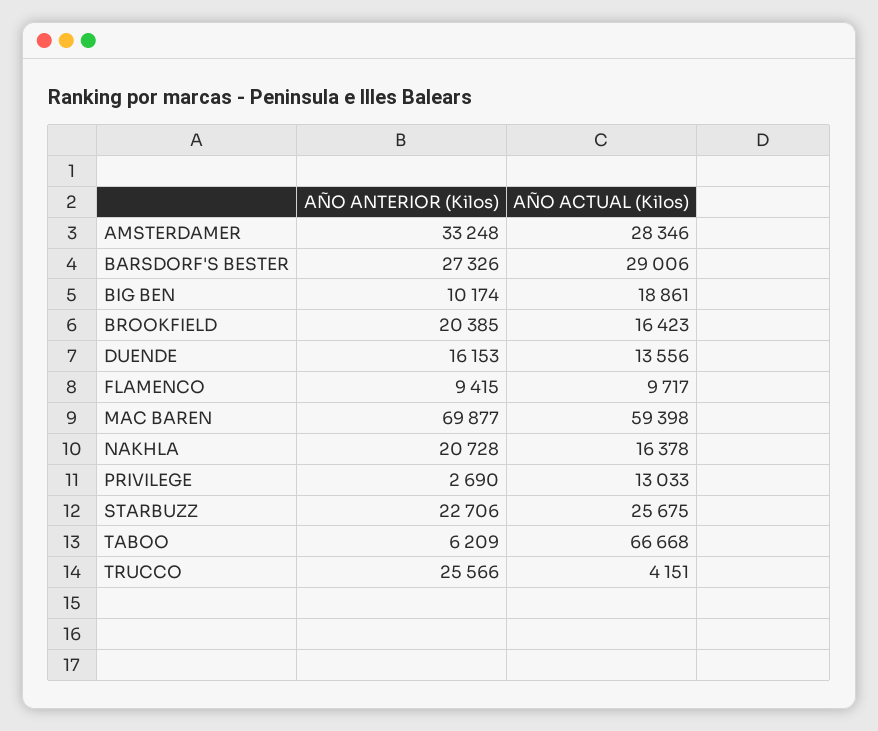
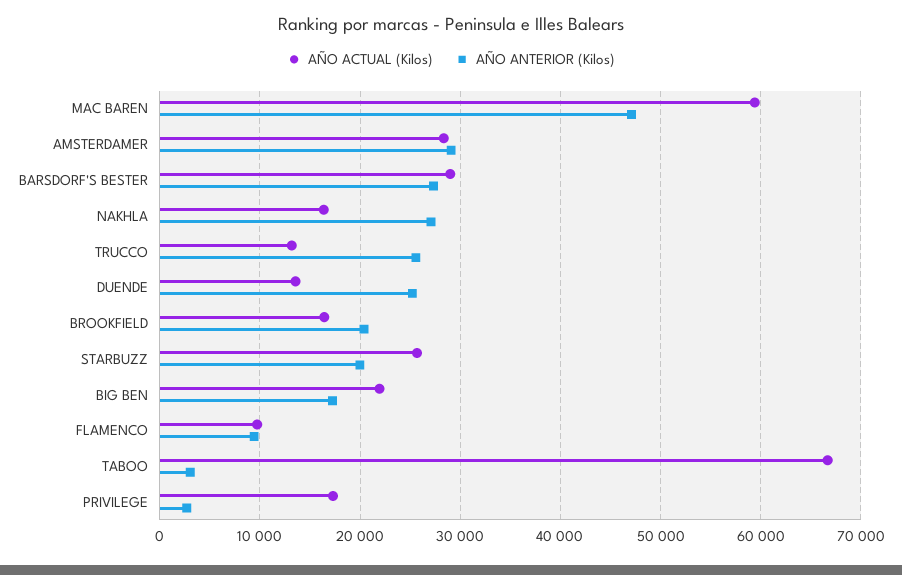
AÑO ANTERIOR (Kilos), AMSTERDAMER: 33248 -> 29000
AÑO ANTERIOR (Kilos), BIG BEN: 10174 -> 17000
AÑO ACTUAL (Kilos), BIG BEN: 18861 -> 22000
AÑO ANTERIOR (Kilos), DUENDE: 16153 -> 25000
AÑO ANTERIOR (Kilos), MAC BAREN: 69877 -> 47000
AÑO ANTERIOR (Kilos), NAKHLA: 20728 -> 27000
AÑO ACTUAL (Kilos), PRIVILEGE: 13033 -> 17000
AÑO ANTERIOR (Kilos), STARBUZZ: 22706 -> 20000
AÑO ANTERIOR (Kilos), TABOO: 6209 -> 3000
AÑO ACTUAL (Kilos), TRUCCO: 4151 -> 13000

